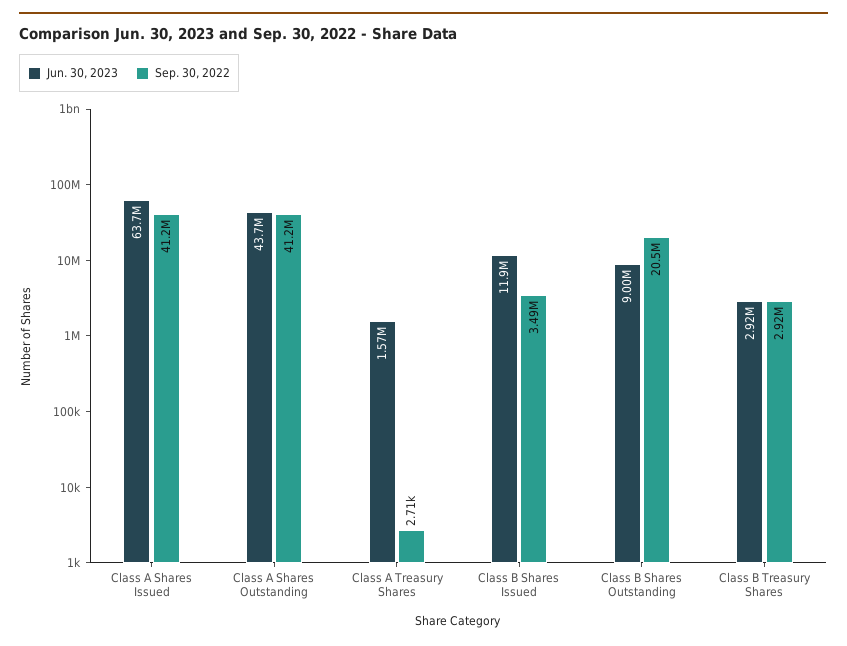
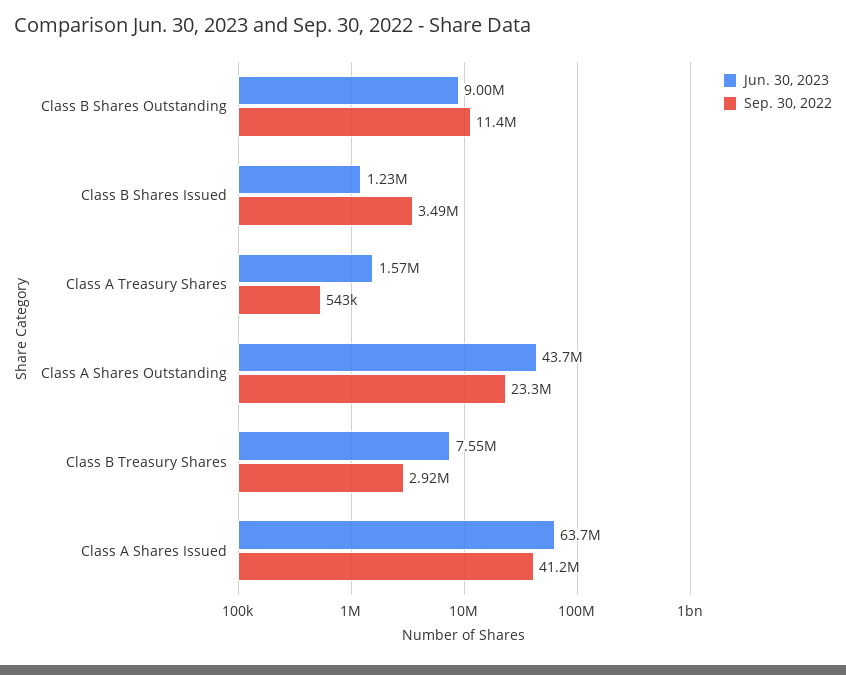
Sep. 30, 2022, Class A Shares Outstanding: 41200000 -> 23300000
Sep. 30, 2022, Class A Treasury Shares: 2710 -> 543000
Jun. 30, 2023, Class B Shares Issued: 11900000 -> 1230000
Sep. 30, 2022, Class B Shares Outstanding: 20500000 -> 11400000
Jun. 30, 2023, Class B Treasury Shares: 2920000 -> 7550000

